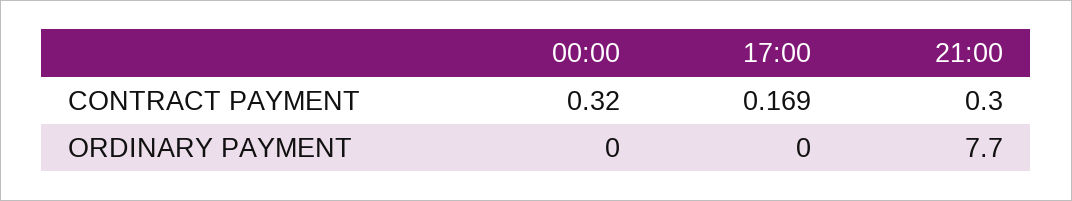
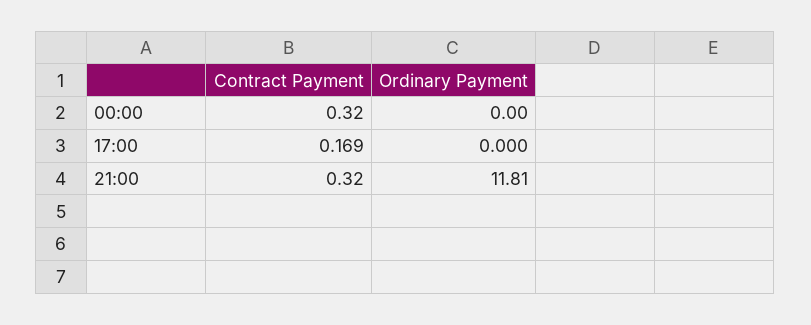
21:00, ORDINARY PAYMENT: 7.7 -> 11.81

